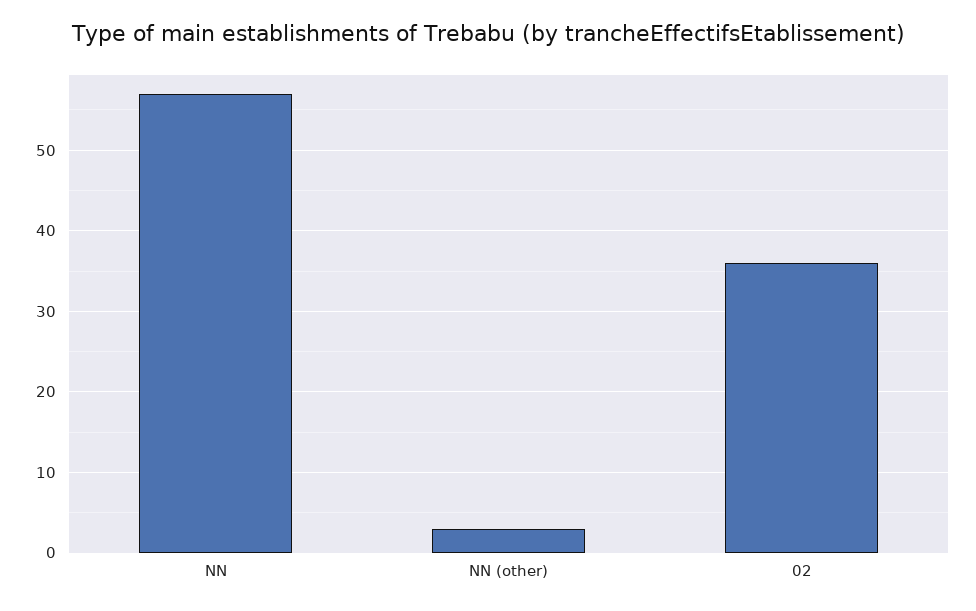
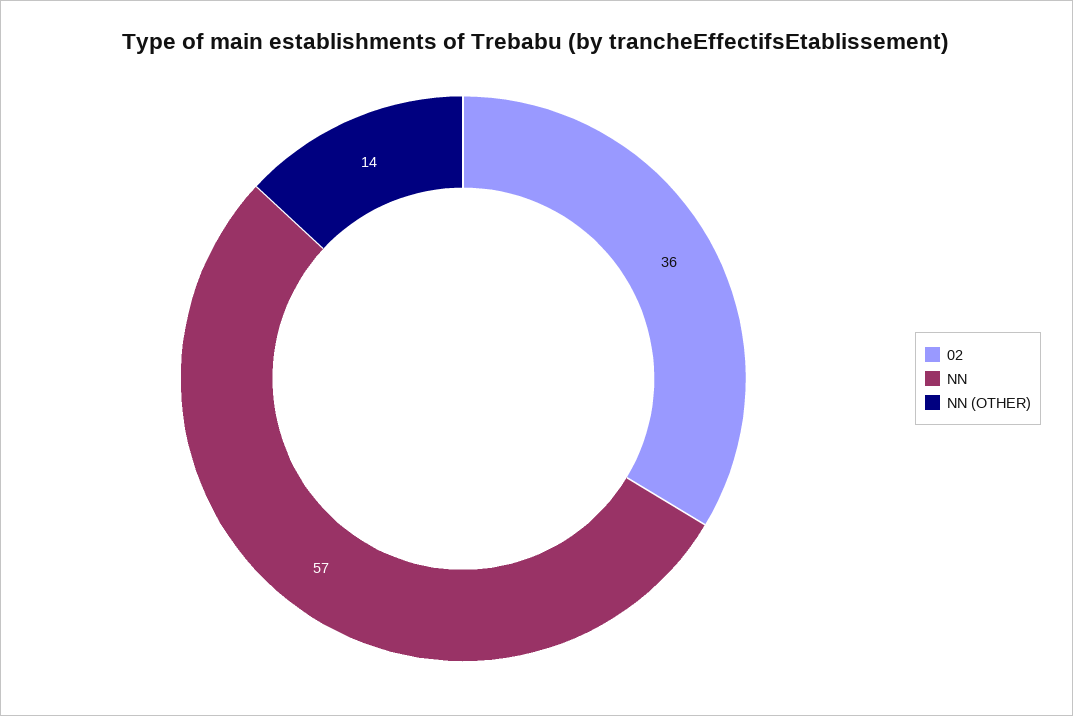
NN (other): 3 -> 14

